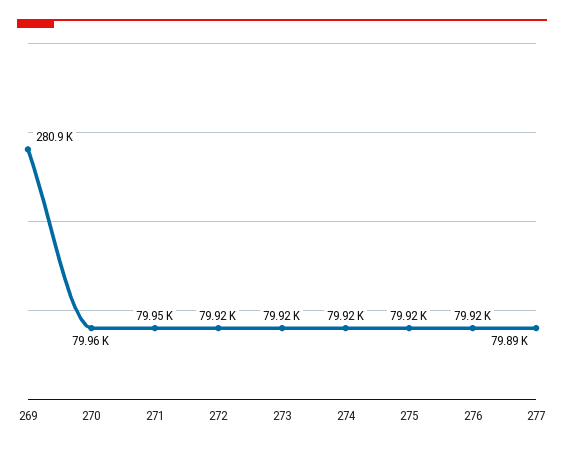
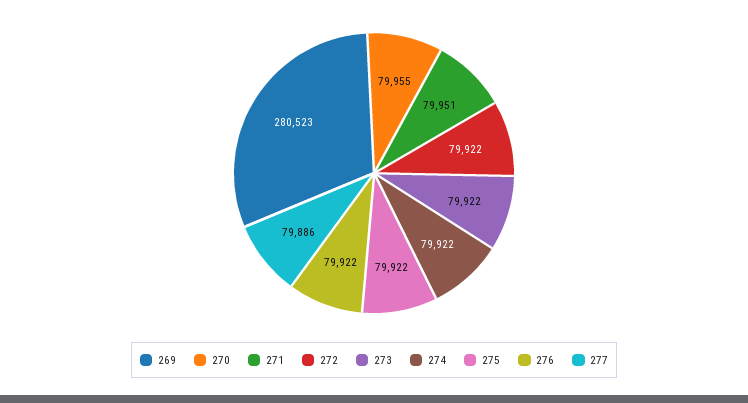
269: 280900 -> 280523

